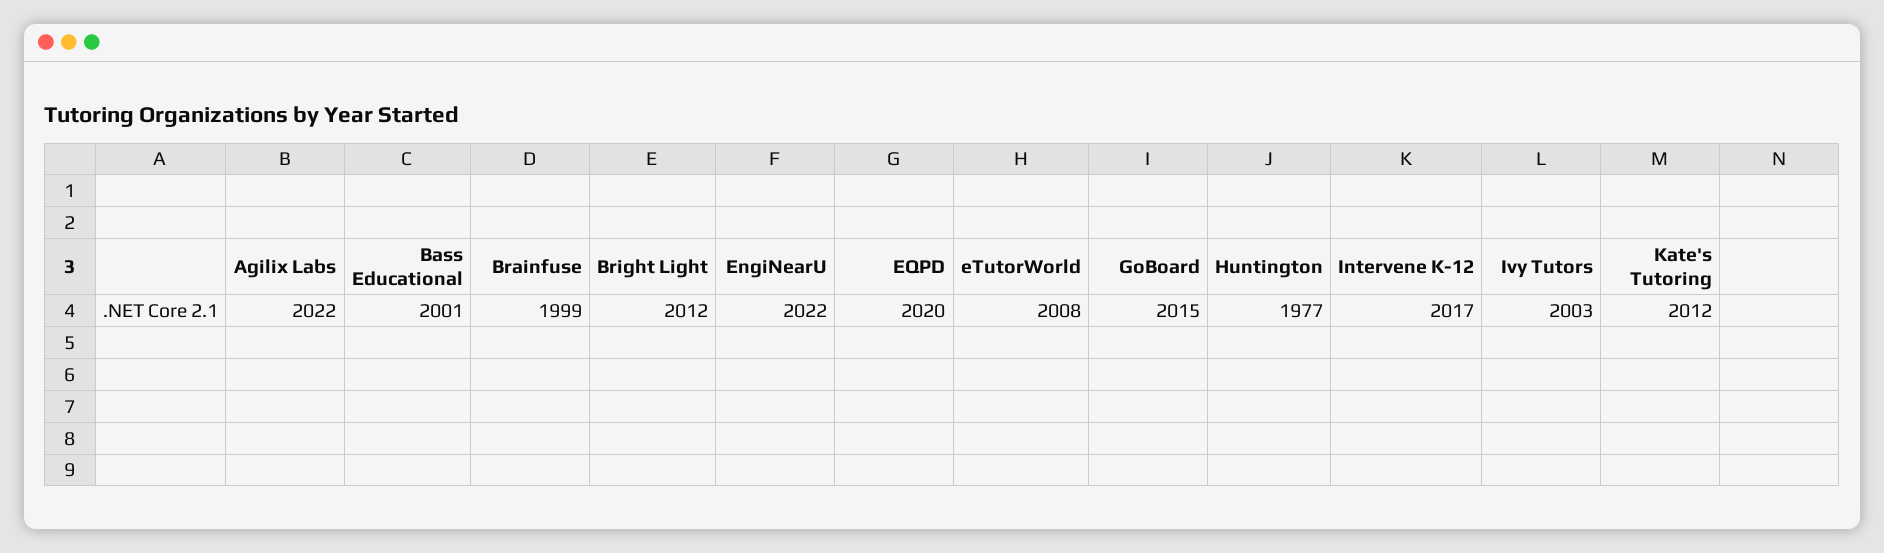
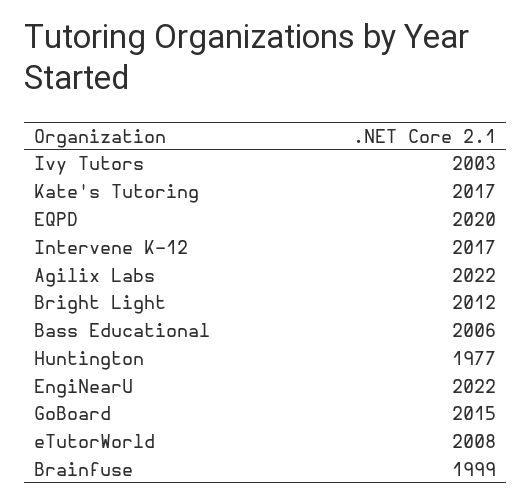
Bass Educational: 2001 -> 2006
Kate's Tutoring: 2012 -> 2017

